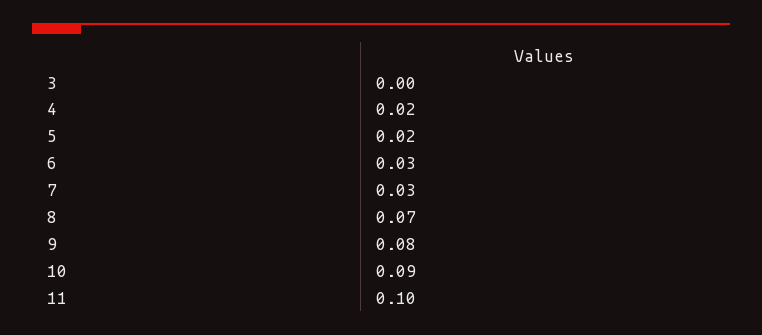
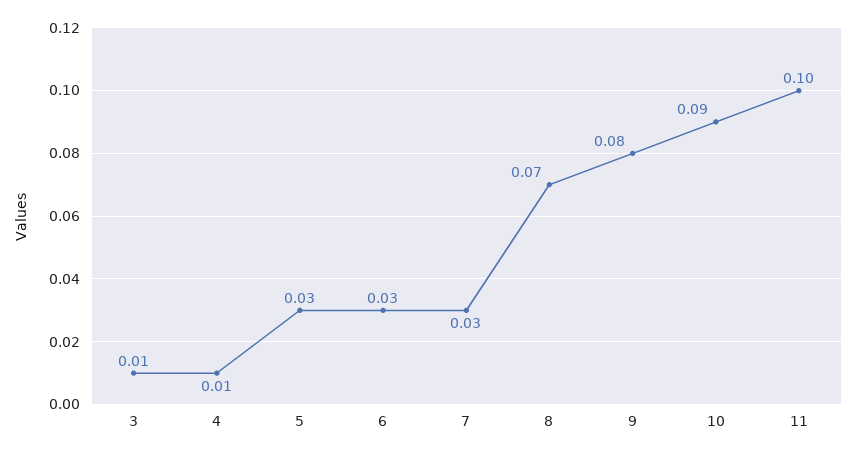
3: 0 -> 0.01
4: 0.02 -> 0.01
5: 0.02 -> 0.03

